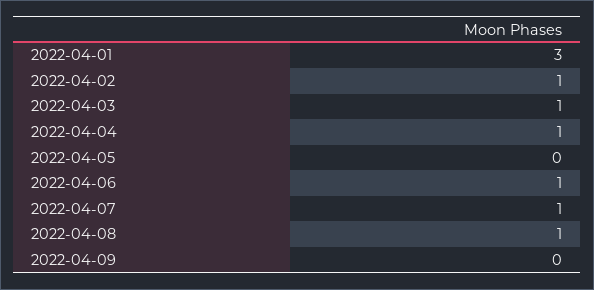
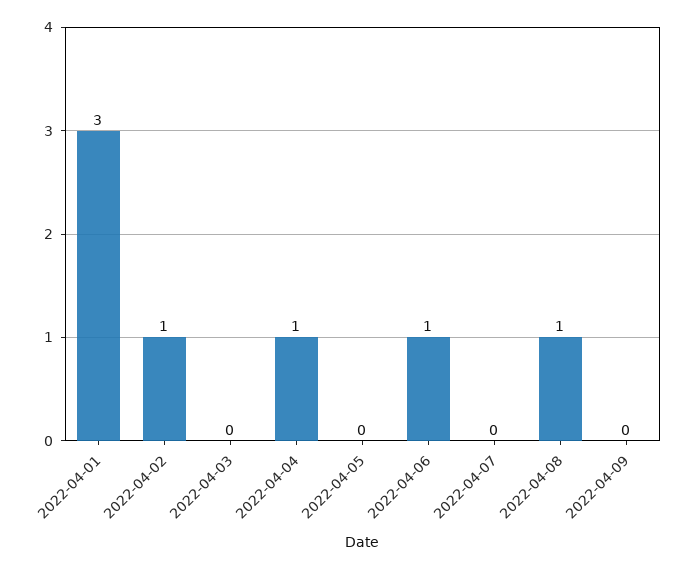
2022-04-03: 1 -> 0
2022-04-07: 1 -> 0

